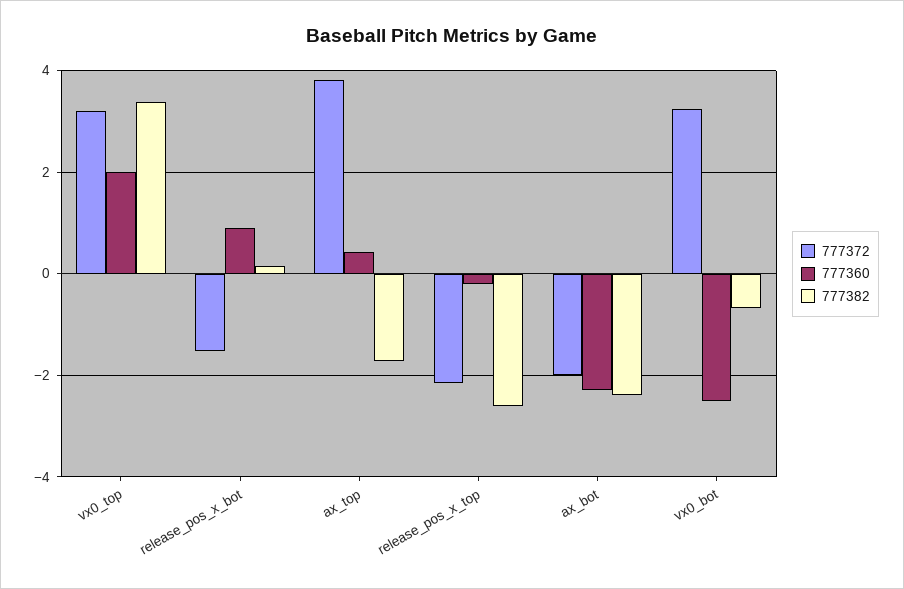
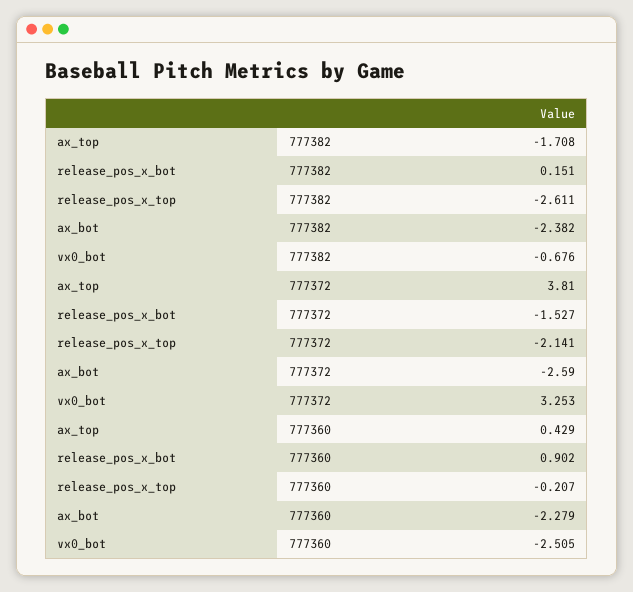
777372, vx0_top: 3.2 -> none
777360, vx0_top: 2 -> none
777382, vx0_top: 3.4 -> none
777372, ax_bot: -2 -> -2.59

